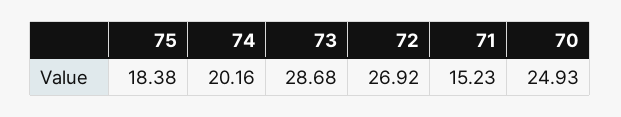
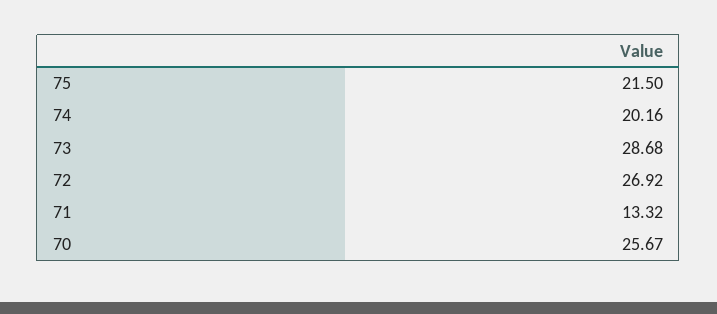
75: 18.38 -> 21.5
71: 15.23 -> 13.32
70: 24.93 -> 25.67

